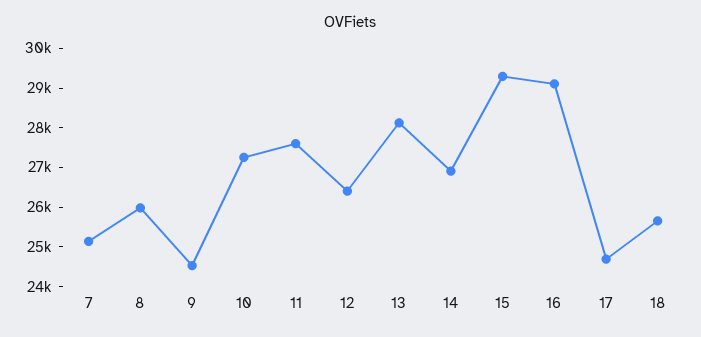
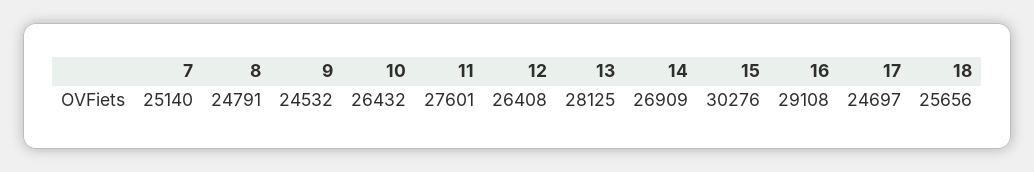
8: 26000 -> 24791
10: 27250 -> 26432
15: 29250 -> 30276

